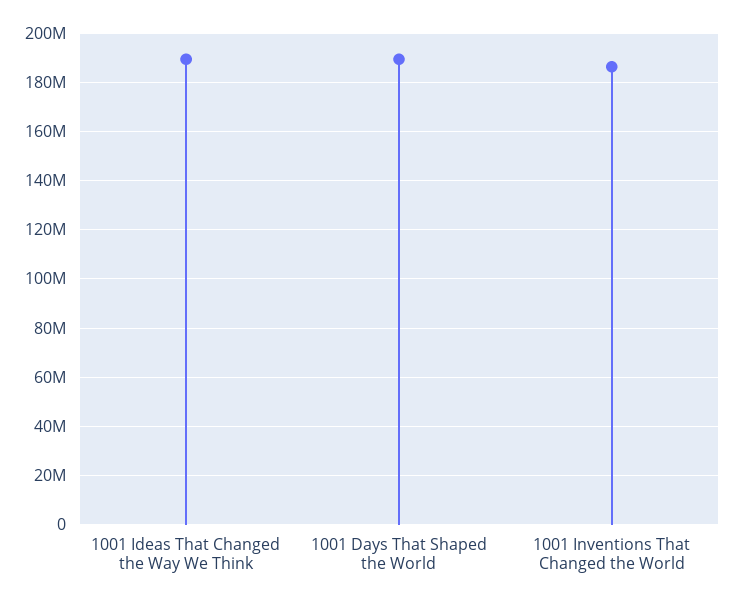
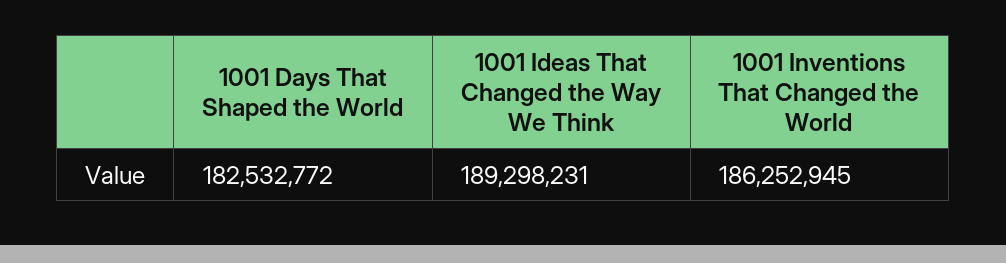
1001 Days That Shaped the World: 190000000 -> 182532772

